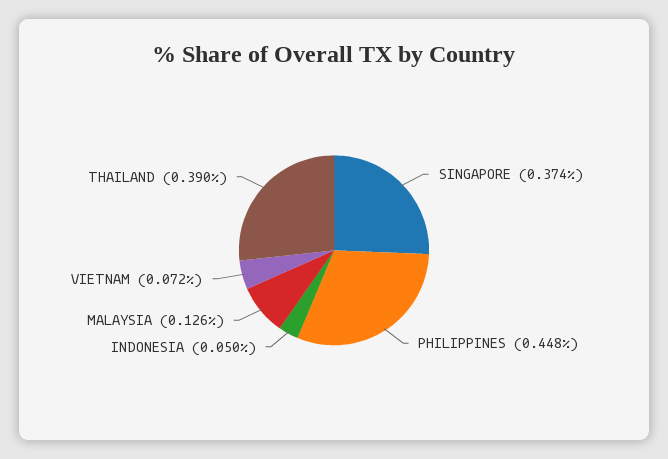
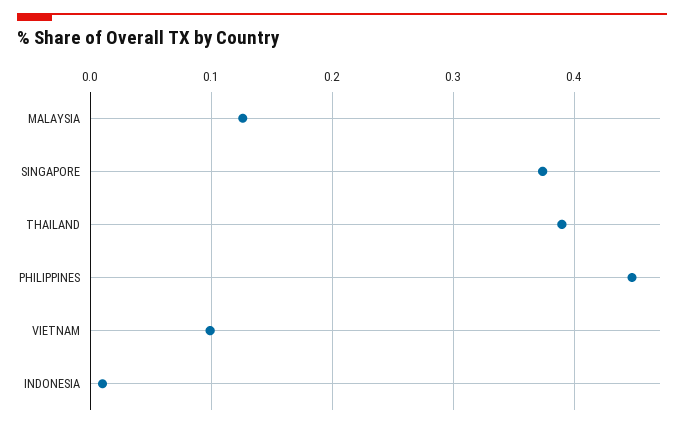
INDONESIA: 0.05 -> 0.01
VIETNAM: 0.072 -> 0.1

